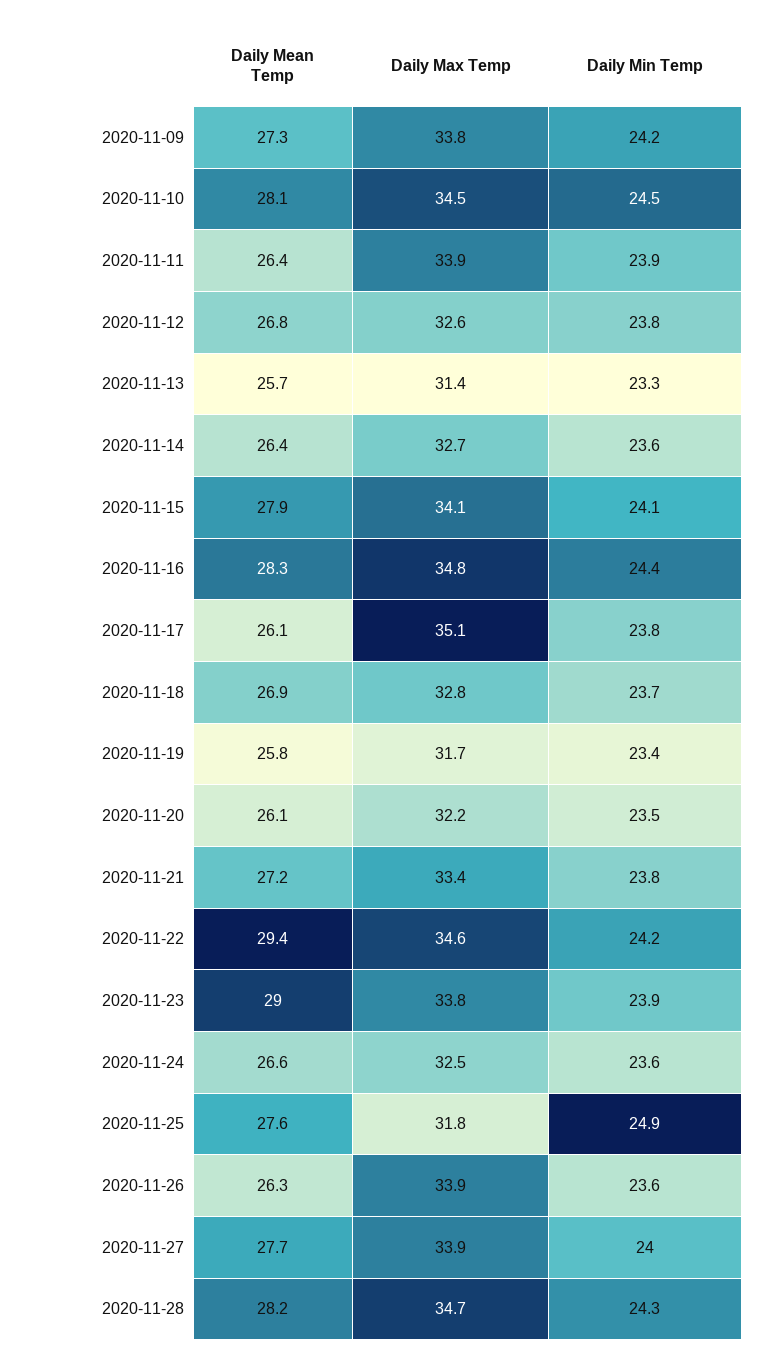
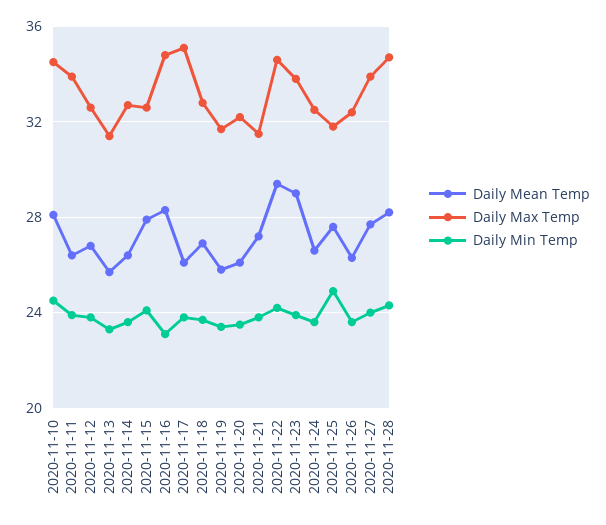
Daily Mean Temp, 2020-11-09: 27.3 -> none
Daily Max Temp, 2020-11-09: 33.8 -> none
Daily Min Temp, 2020-11-09: 24.2 -> none
Daily Max Temp, 2020-11-15: 34.1 -> 32.5
Daily Min Temp, 2020-11-16: 24.4 -> 23
Daily Max Temp, 2020-11-21: 33.4 -> 31.5
Daily Max Temp, 2020-11-26: 33.9 -> 32.5

